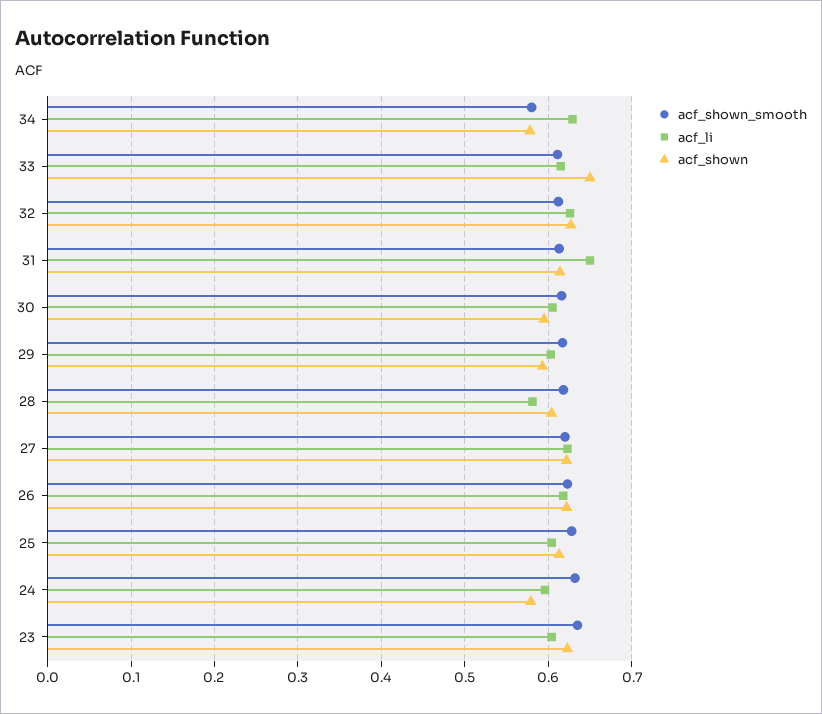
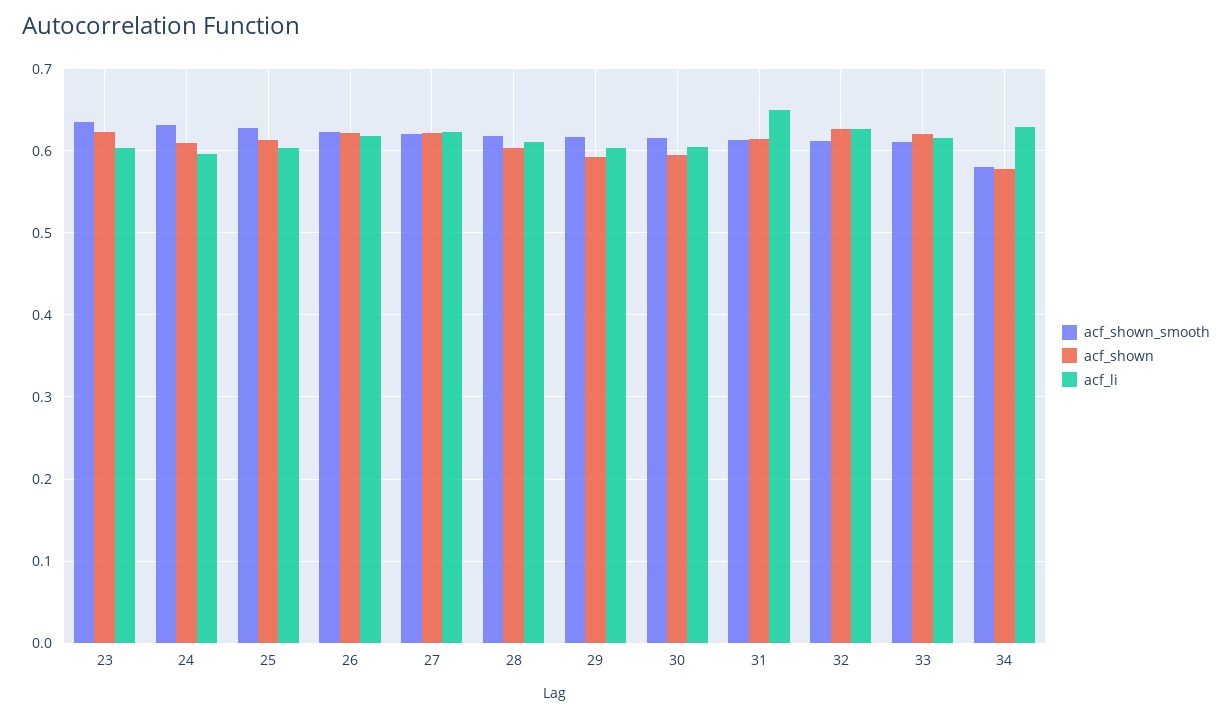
acf_shown, 33: 0.65 -> 0.62
acf_li, 28: 0.58 -> 0.61
acf_shown, 24: 0.58 -> 0.61

